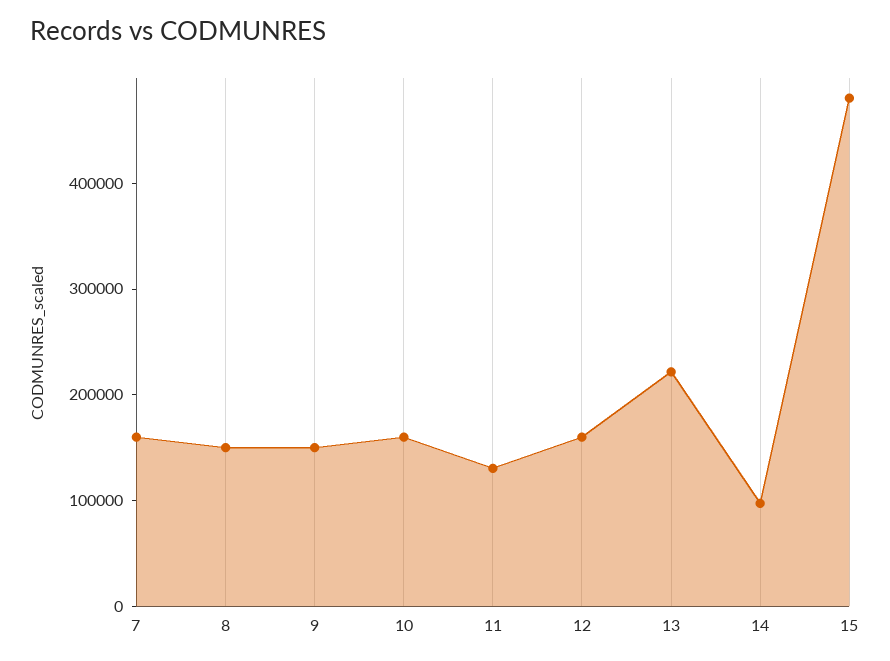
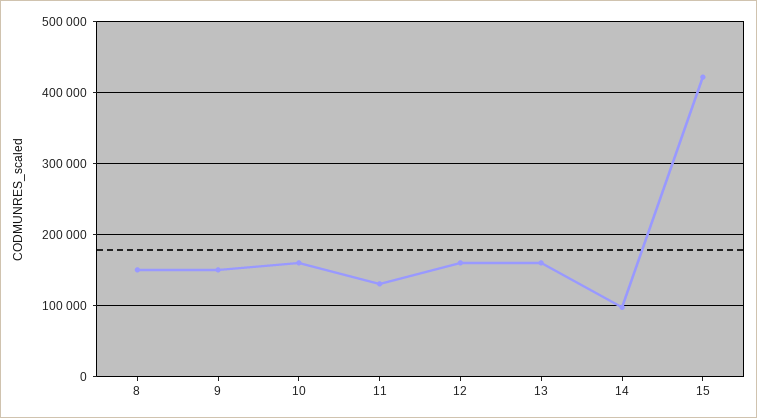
7: 160000 -> none
13: 220000 -> 160000
15: 480000 -> 420000

